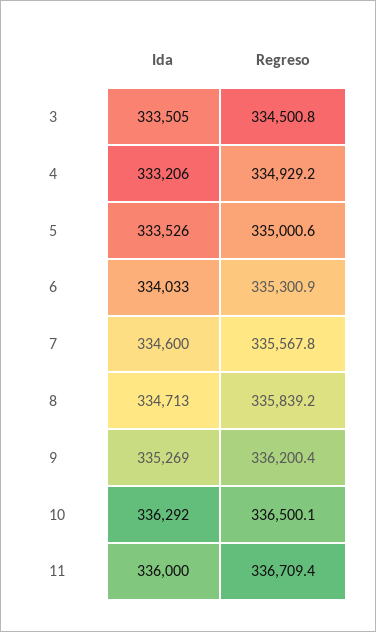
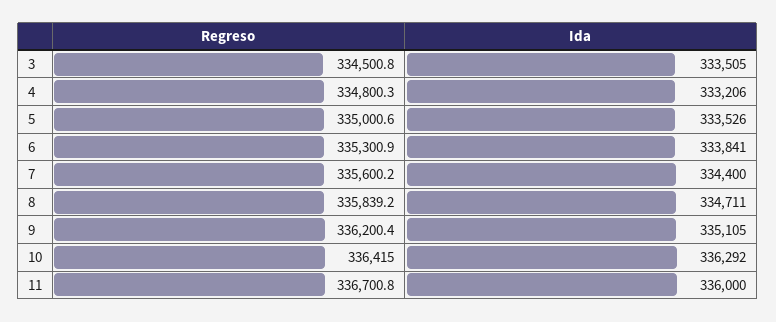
Regreso, 4: 334929.2 -> 334800.3
Ida, 6: 334033 -> 333841
Ida, 7: 334600 -> 334400
Regreso, 7: 335567.8 -> 335600.2
Ida, 8: 334713 -> 334711
Ida, 9: 335269 -> 335105
Regreso, 10: 336500.1 -> 336415
Regreso, 11: 336709.4 -> 336700.8

